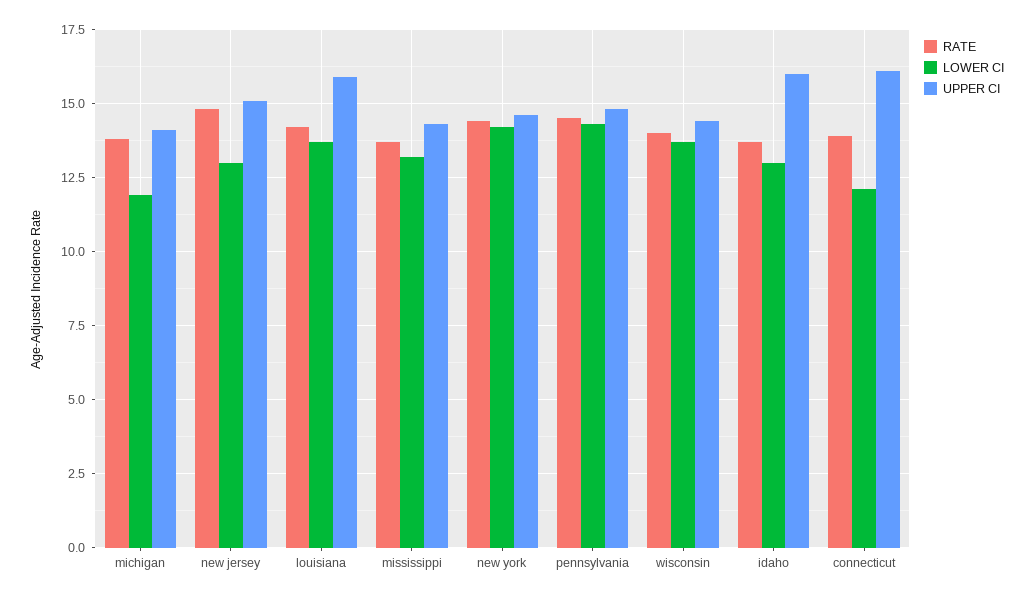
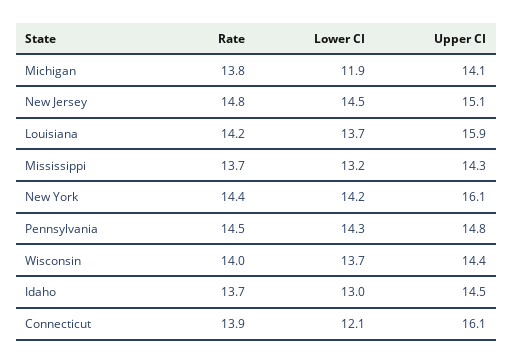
LOWER CI, new jersey: 13 -> 14.5
UPPER CI, new york: 14.5 -> 16.1
UPPER CI, idaho: 16 -> 14.5

